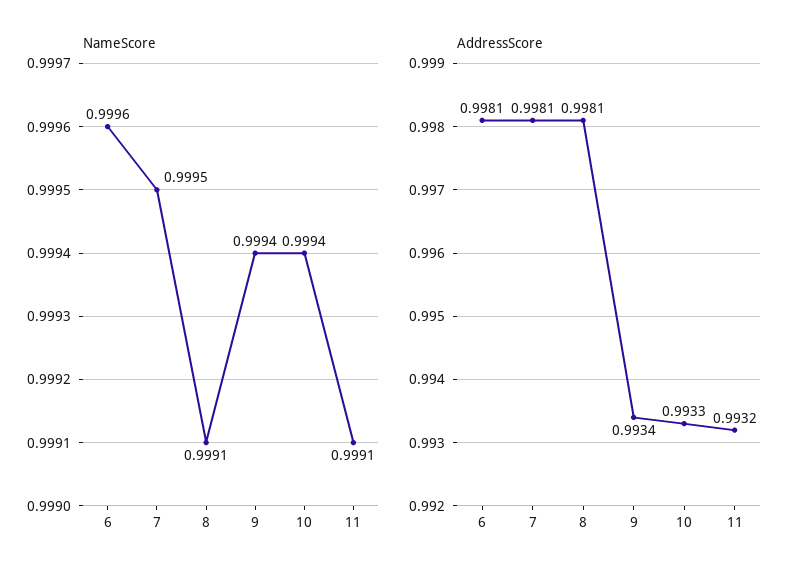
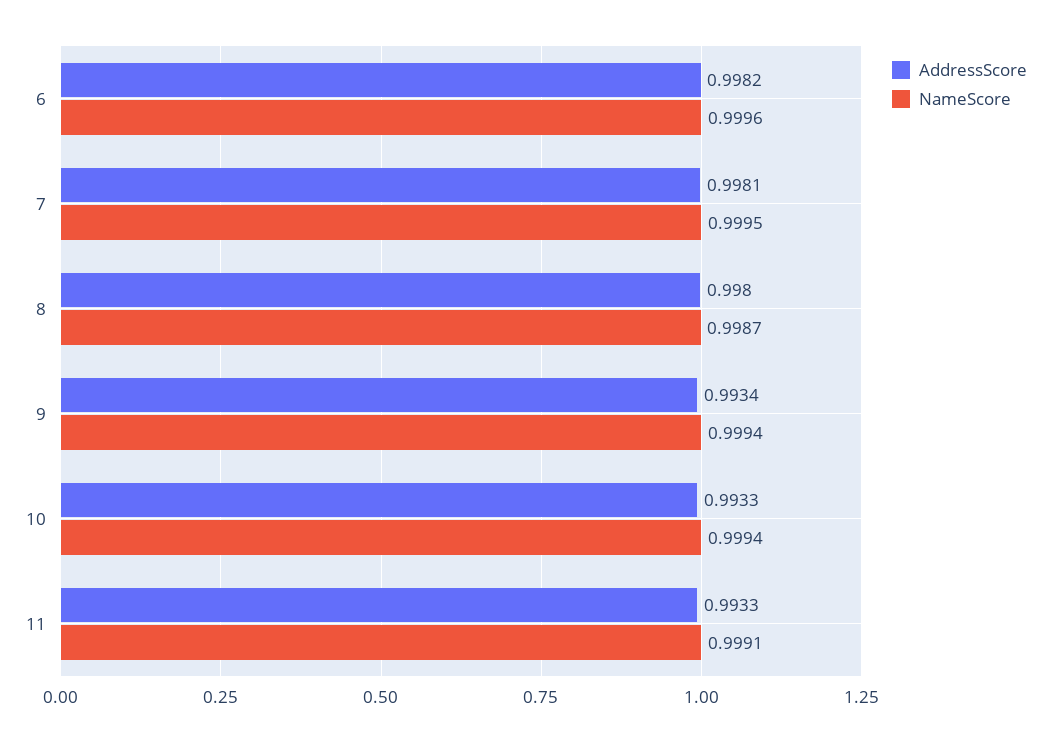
NameScore, 8: 0.9991 -> 0.9987
AddressScore, 6: 0.9981 -> 0.9982
AddressScore, 8: 0.9981 -> 0.998
AddressScore, 11: 0.9932 -> 0.9933

